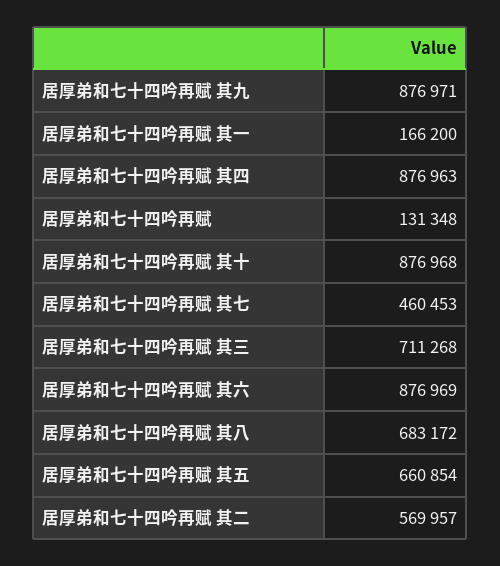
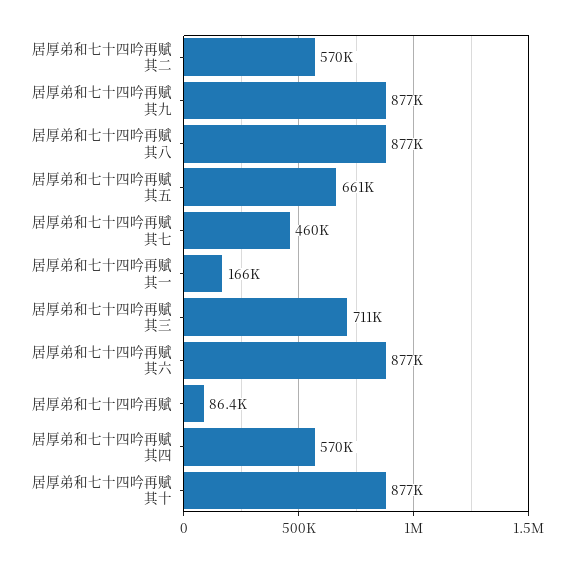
居厚弟和七十四吟再赋 其四: 876963 -> 570000
居厚弟和七十四吟再赋: 131348 -> 86400
居厚弟和七十四吟再赋 其八: 683172 -> 877000

